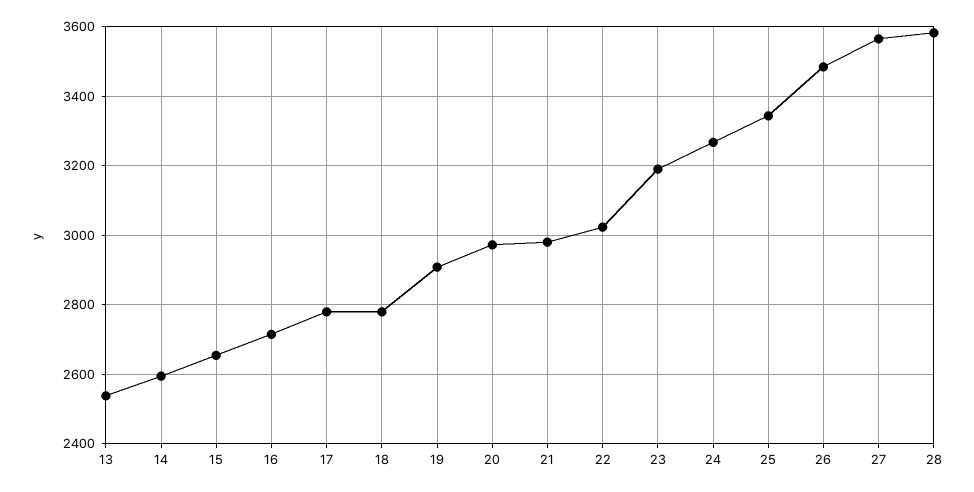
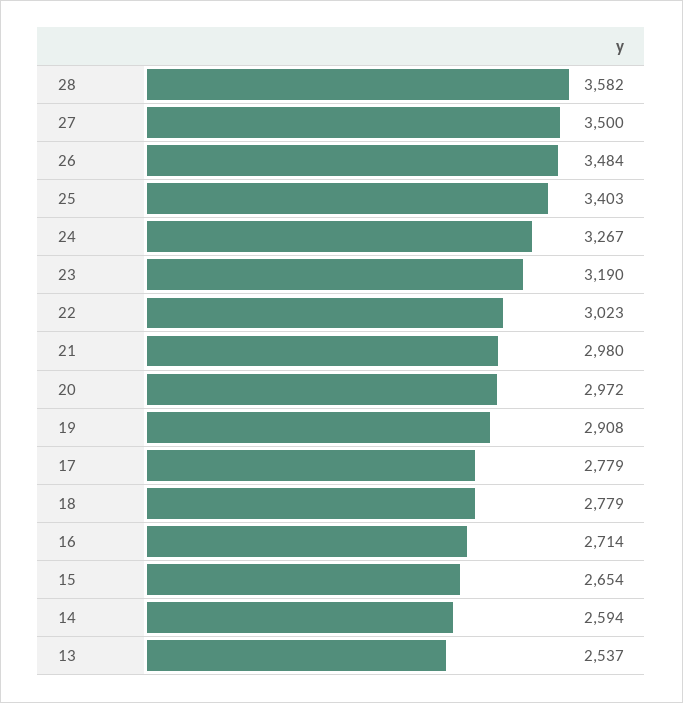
25: 3340 -> 3403
27: 3560 -> 3500

